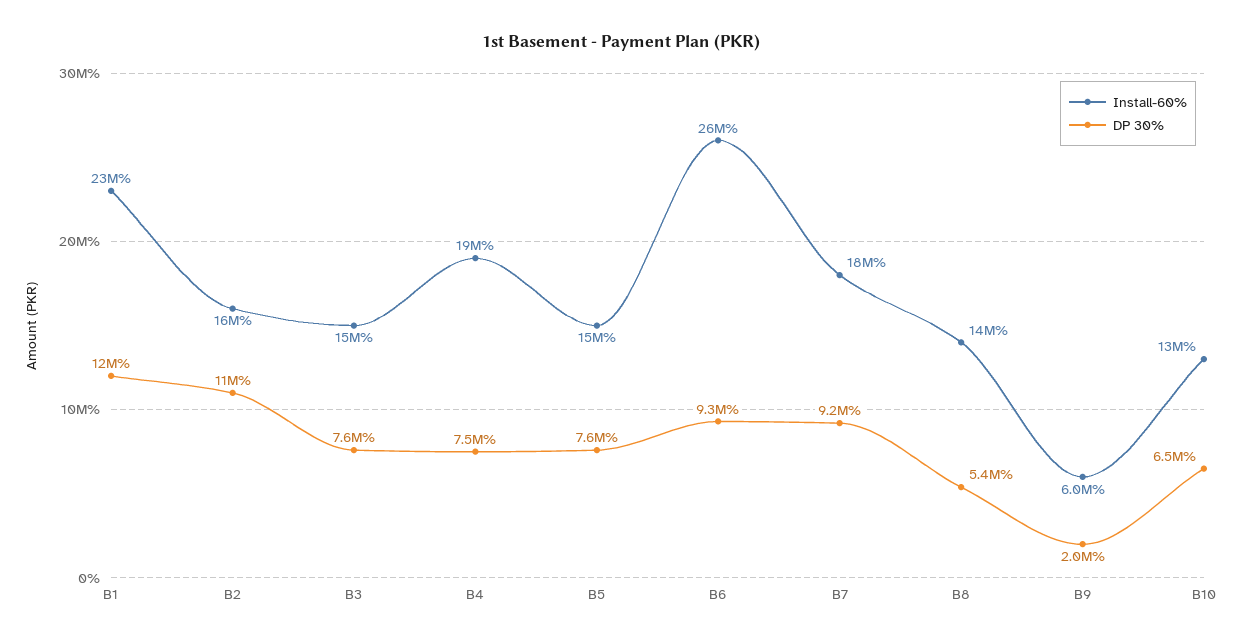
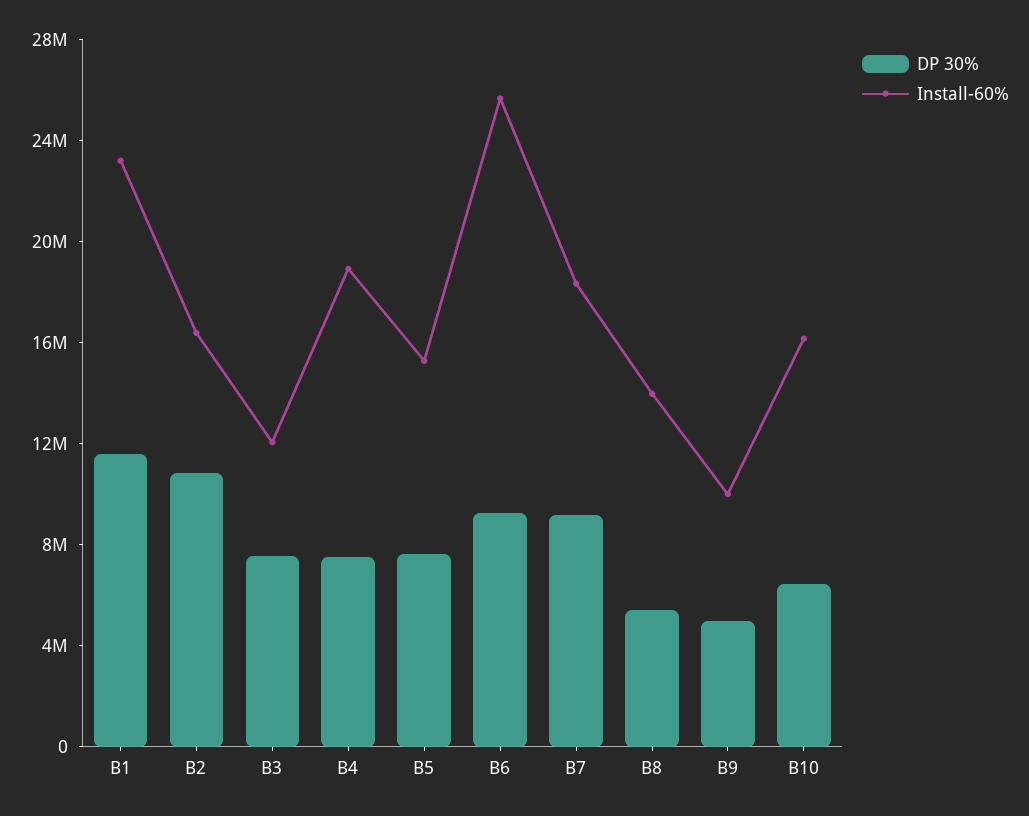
Install-60%, B3: 15000000 -> 12000000
Install-60%, B9: 6000000 -> 10000000
DP 30%, B9: 2000000 -> 5000000
Install-60%, B10: 13000000 -> 16000000

